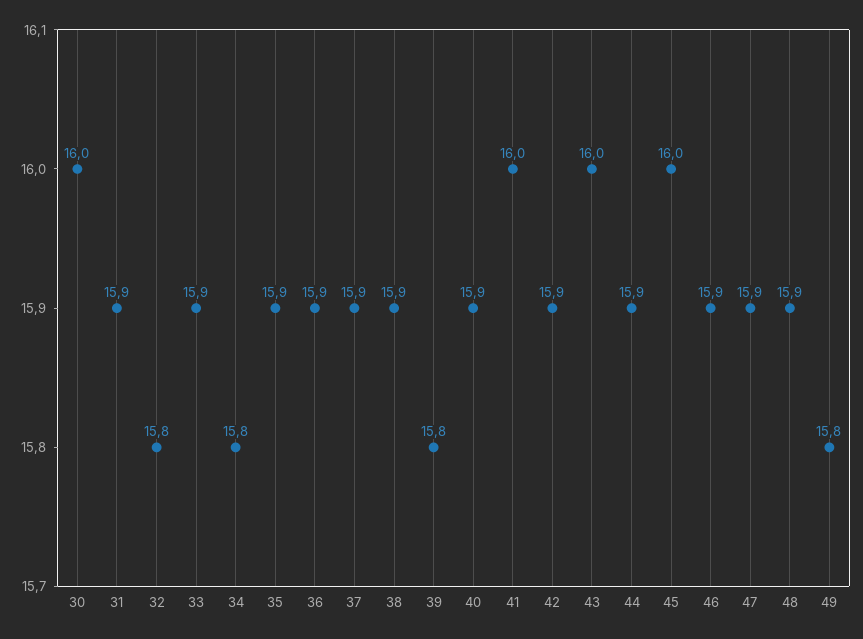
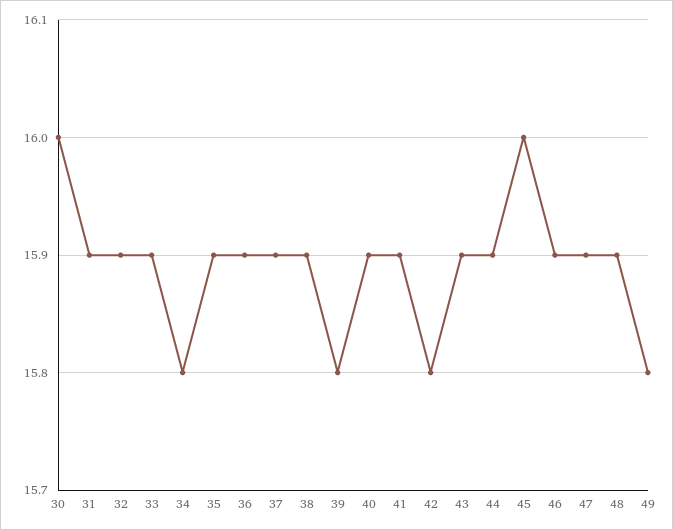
32: 15.8 -> 15.9
41: 16 -> 15.9
42: 15.9 -> 15.8
43: 16 -> 15.9

